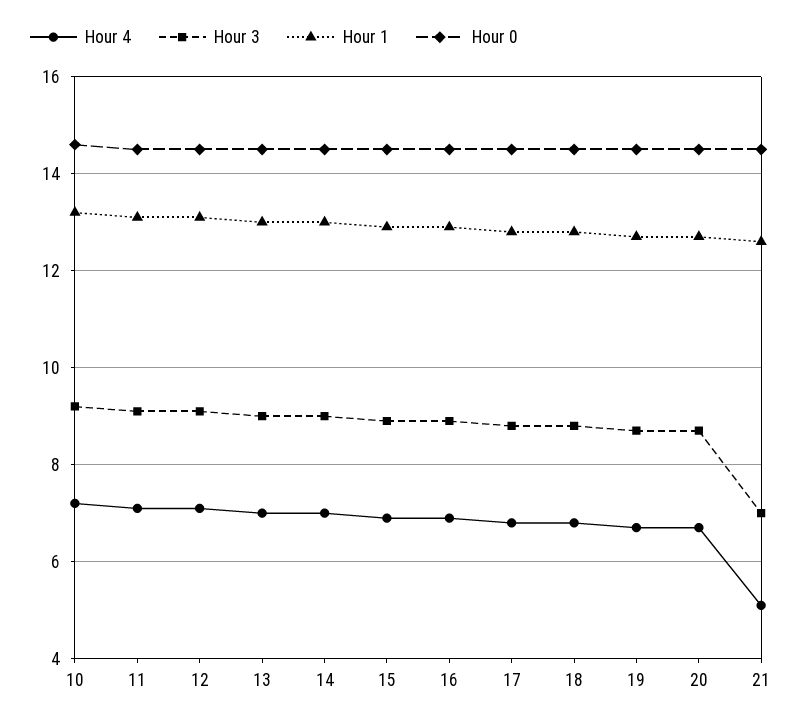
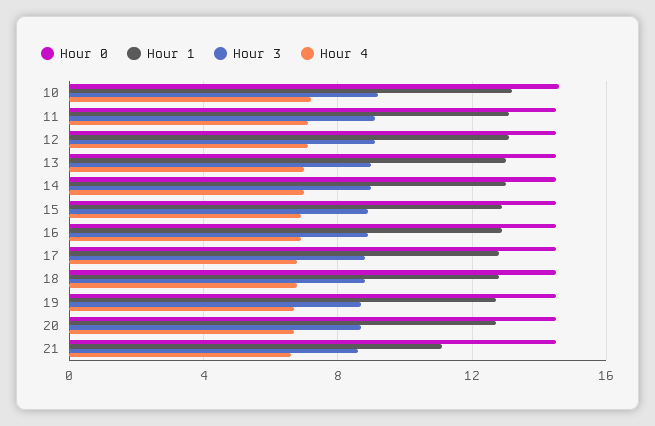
Hour 4, 21: 5 -> 6.5
Hour 3, 21: 7 -> 8.5
Hour 1, 21: 12.5 -> 11

